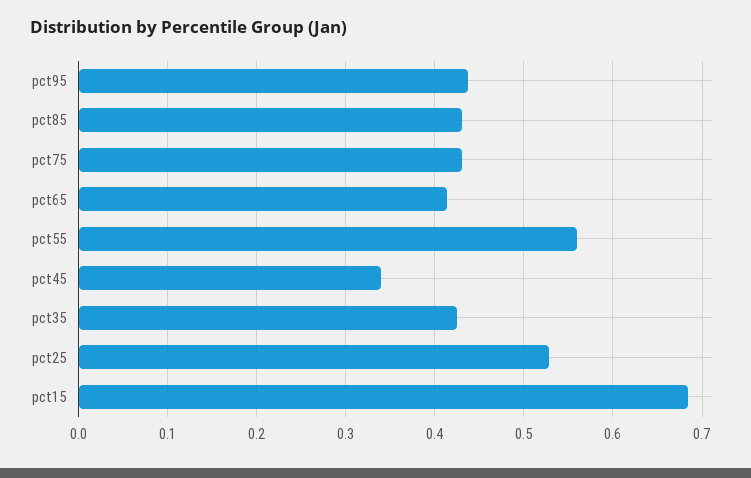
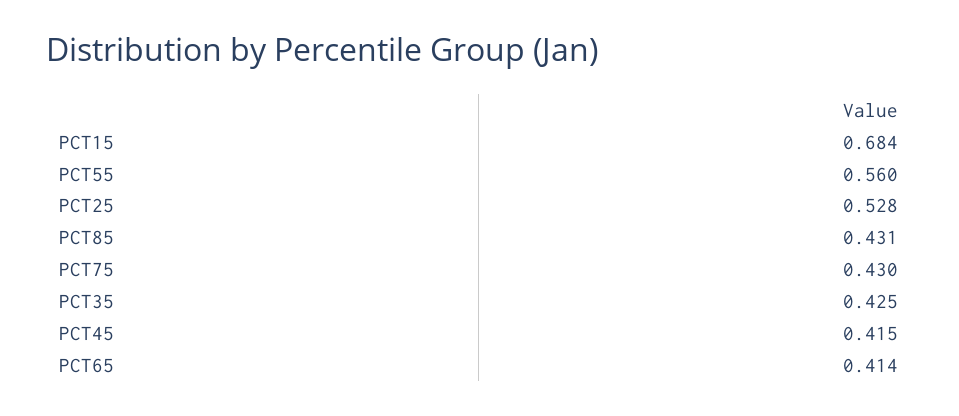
pct95: 0.44 -> none
pct45: 0.34 -> 0.415

